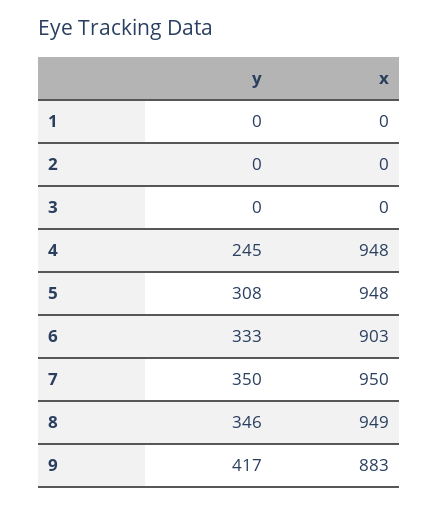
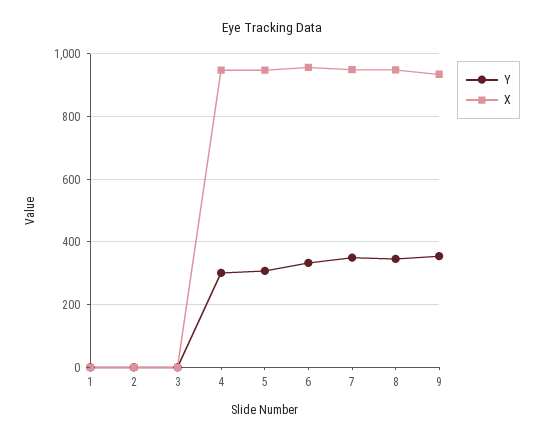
y, 4: 245 -> 300
x, 6: 903 -> 960
y, 9: 417 -> 360
x, 9: 883 -> 940

